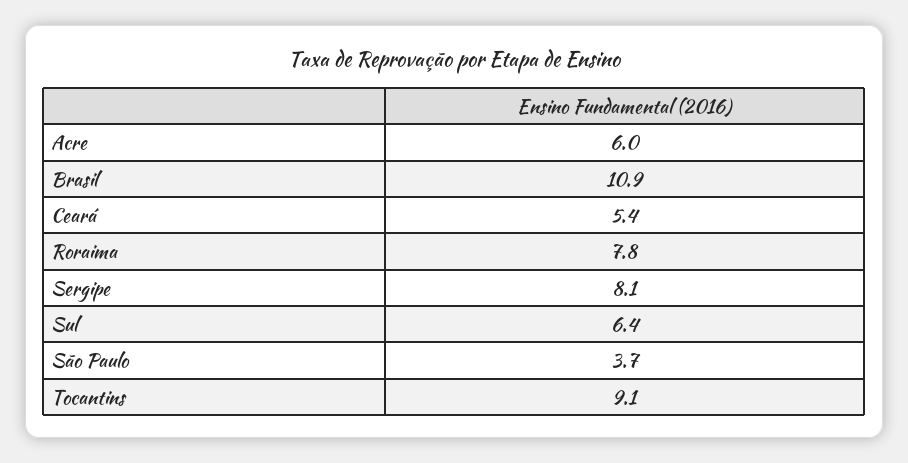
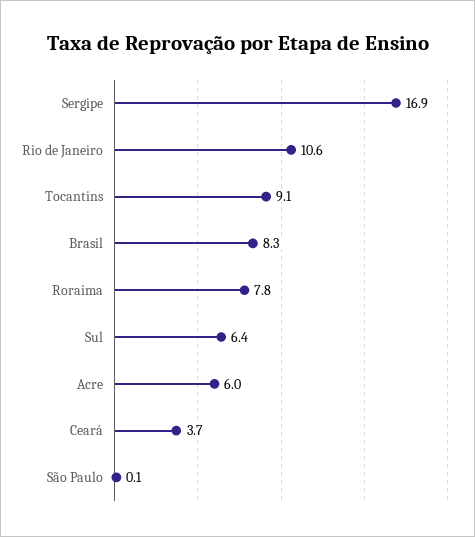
Brasil: 10.9 -> 8.3
Ceará: 5.4 -> 3.7
Sergipe: 8.1 -> 16.9
São Paulo: 3.7 -> 0.1
Rio de Janeiro: none -> 10.6

